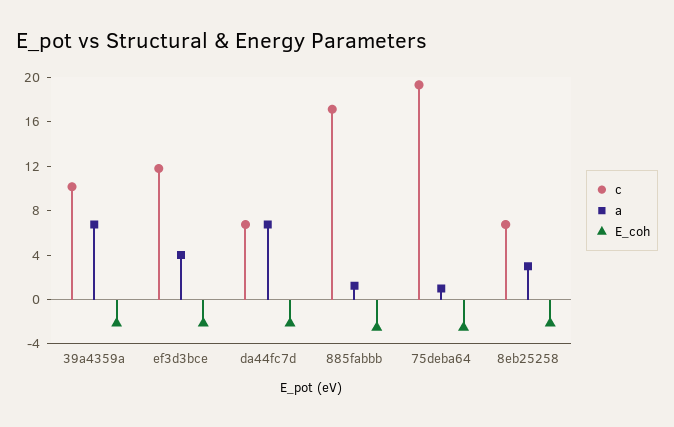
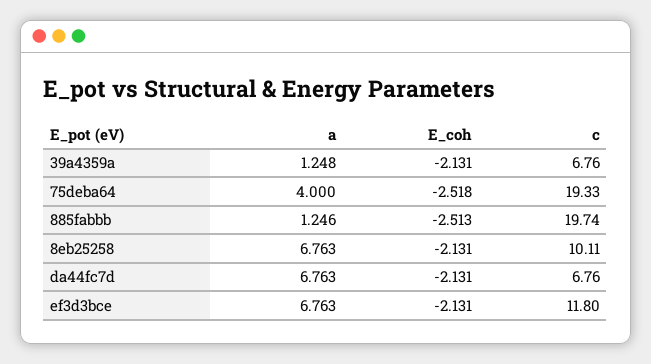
c, 39a4359a: 10 -> 6.76
a, 39a4359a: 7 -> 1.248
a, ef3d3bce: 4 -> 6.763
c, 885fabbb: 17 -> 19.74
a, 75deba64: 1 -> 4
c, 8eb25258: 7 -> 10.11
a, 8eb25258: 3 -> 6.763

